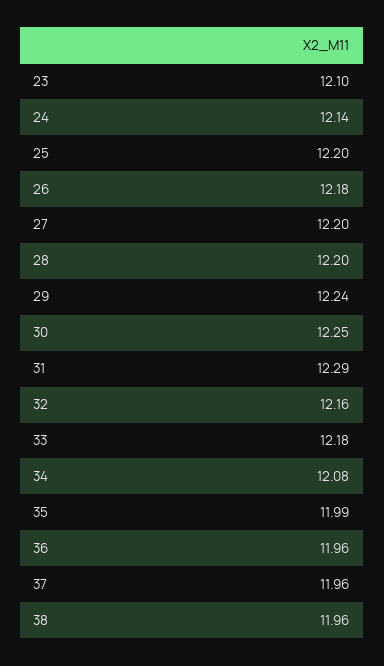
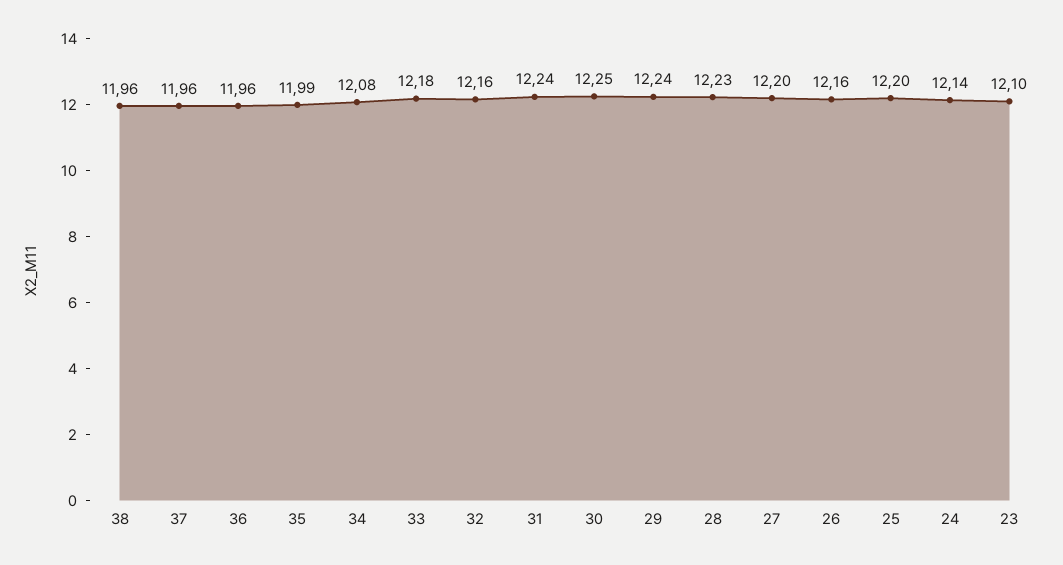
26: 12.18 -> 12.16
28: 12.2 -> 12.23
31: 12.29 -> 12.24

